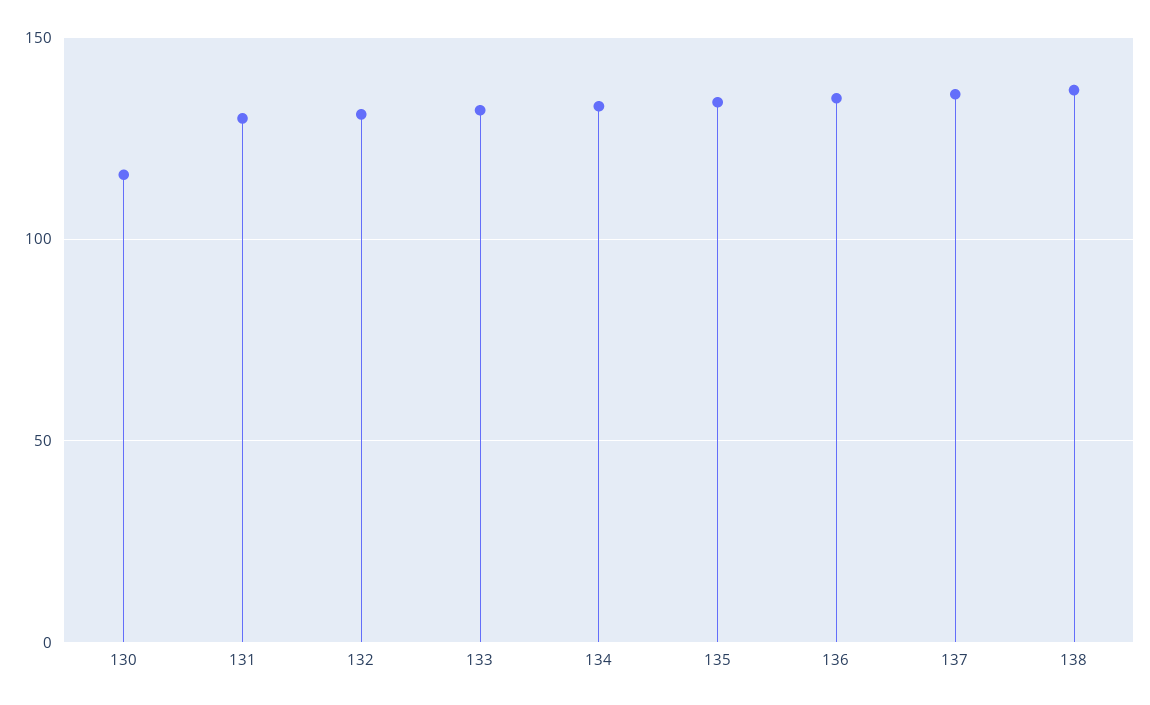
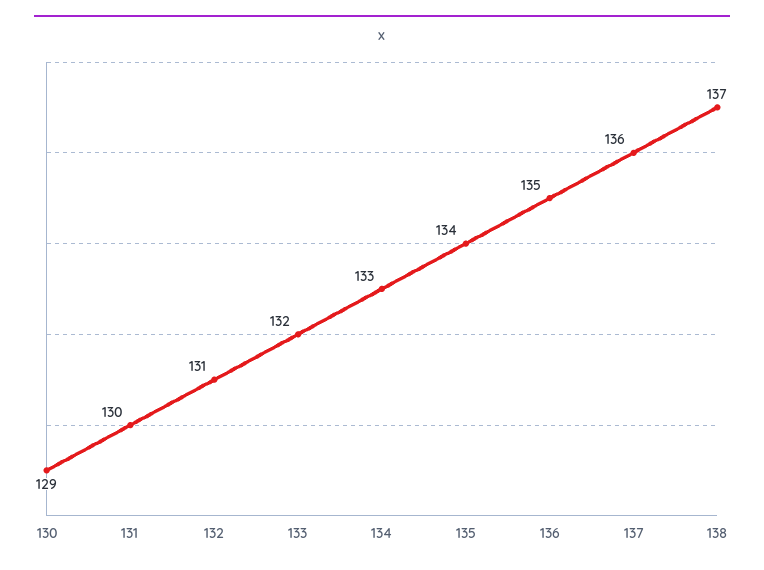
130: 115 -> 129

